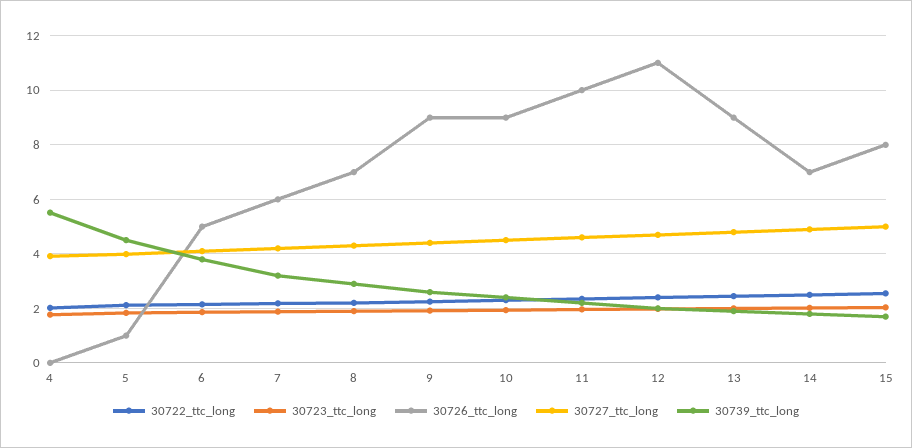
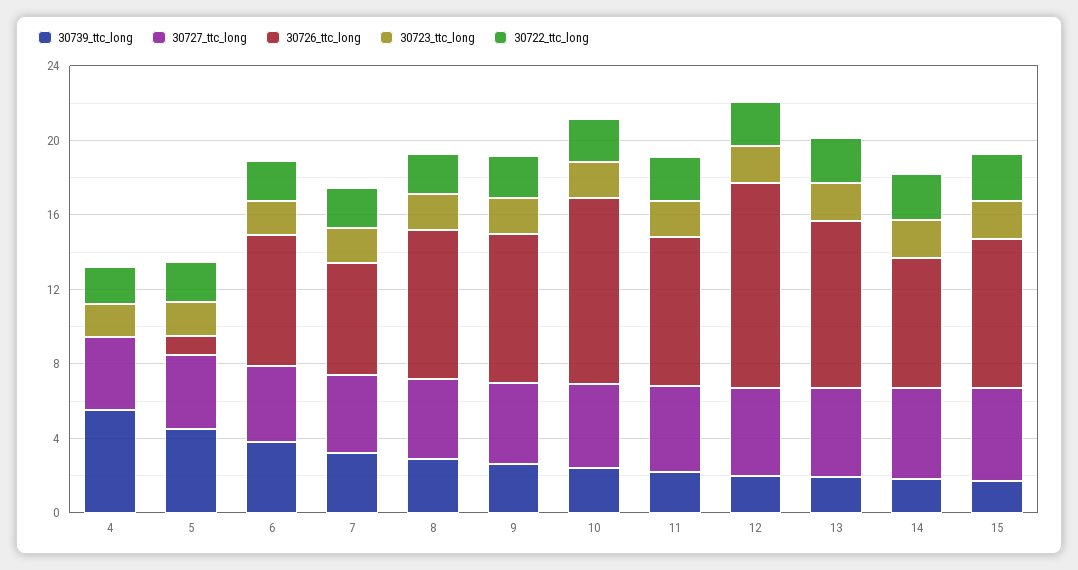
30726_ttc_long, 6: 5 -> 7
30726_ttc_long, 8: 7 -> 8
30726_ttc_long, 9: 9 -> 8
30726_ttc_long, 10: 9 -> 10
30726_ttc_long, 11: 10 -> 8

